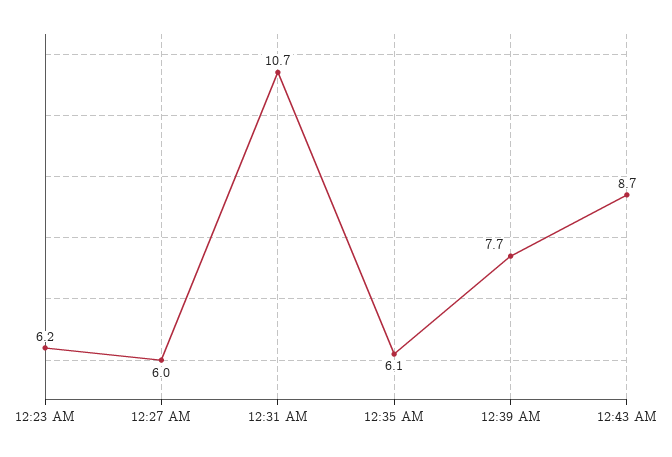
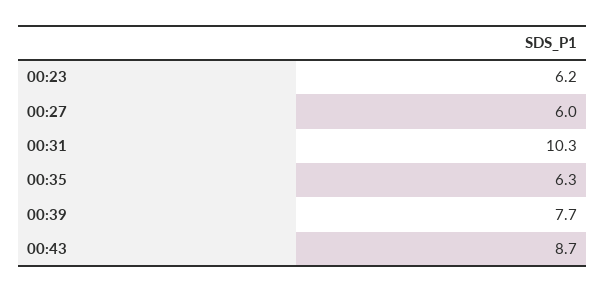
12:31 AM: 10.7 -> 10.3
12:35 AM: 6.1 -> 6.3

